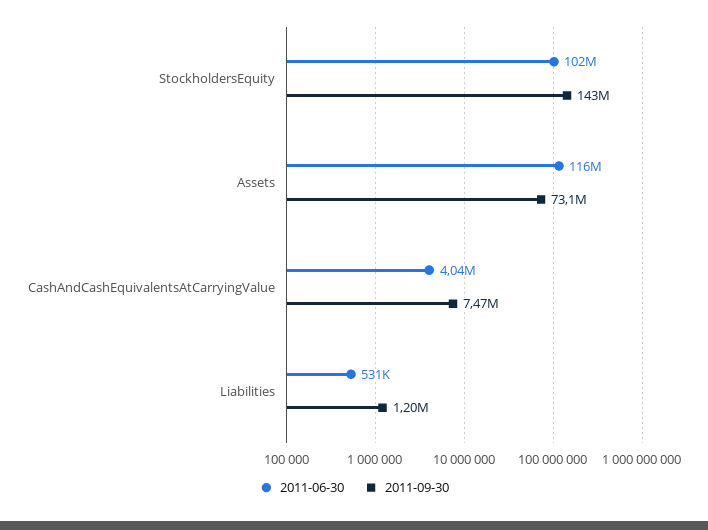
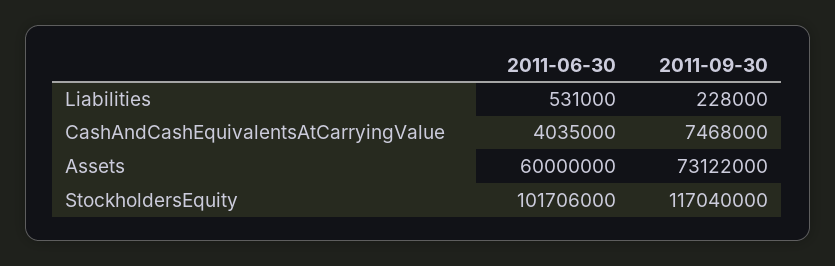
2011-09-30, StockholdersEquity: 143000000 -> 117040000
2011-06-30, Assets: 116000000 -> 60000000
2011-09-30, Liabilities: 1200000 -> 228000

